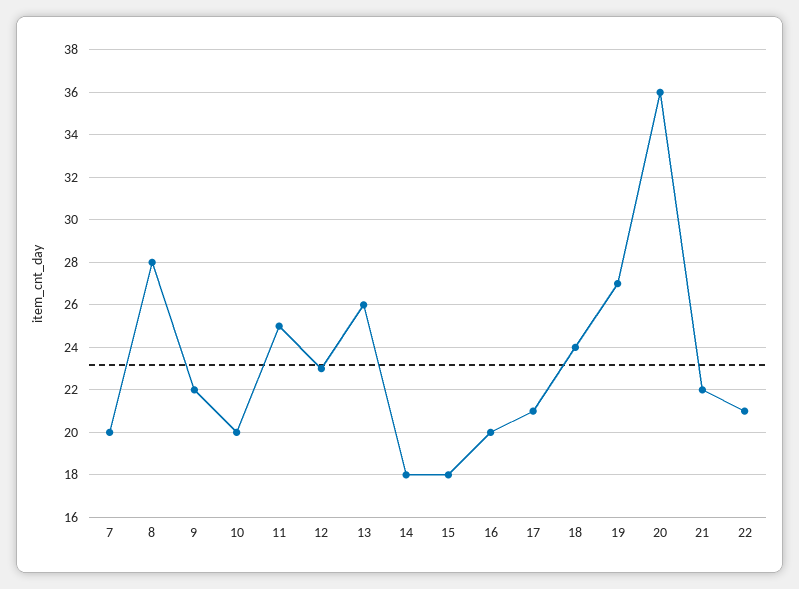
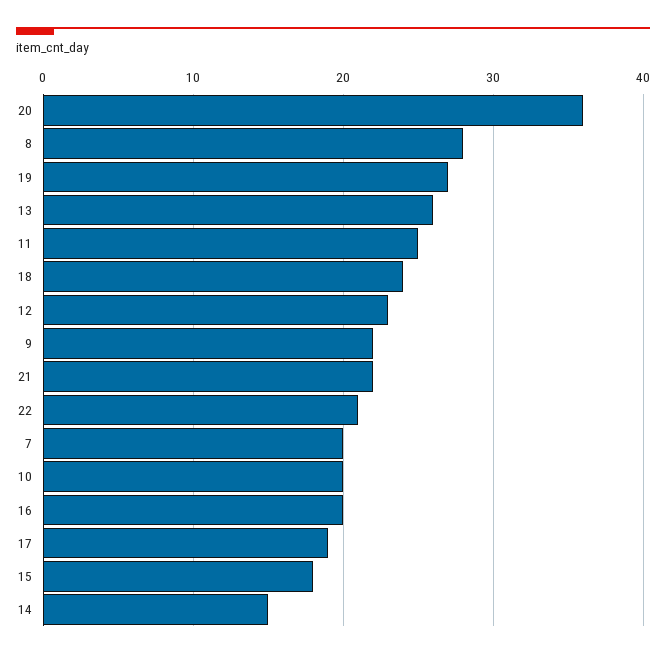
14: 18 -> 15
17: 21 -> 19

